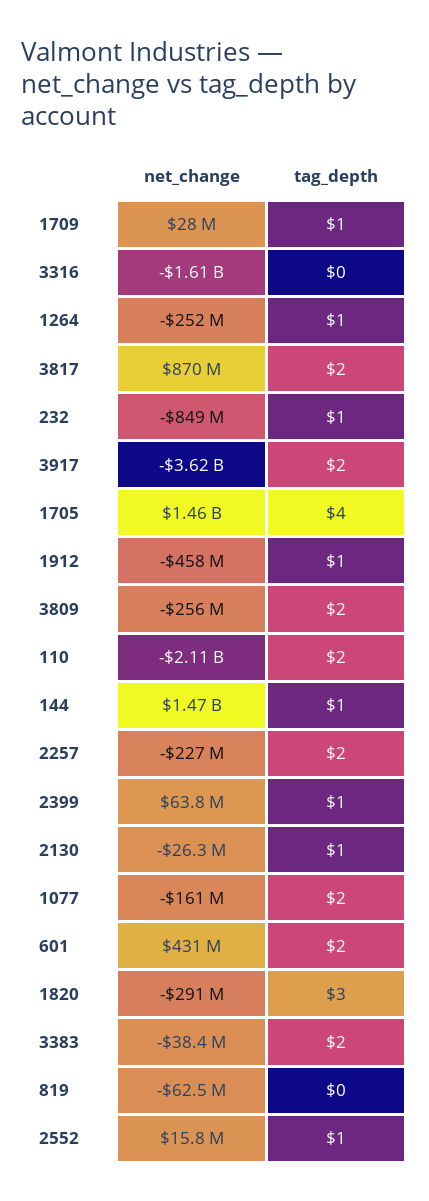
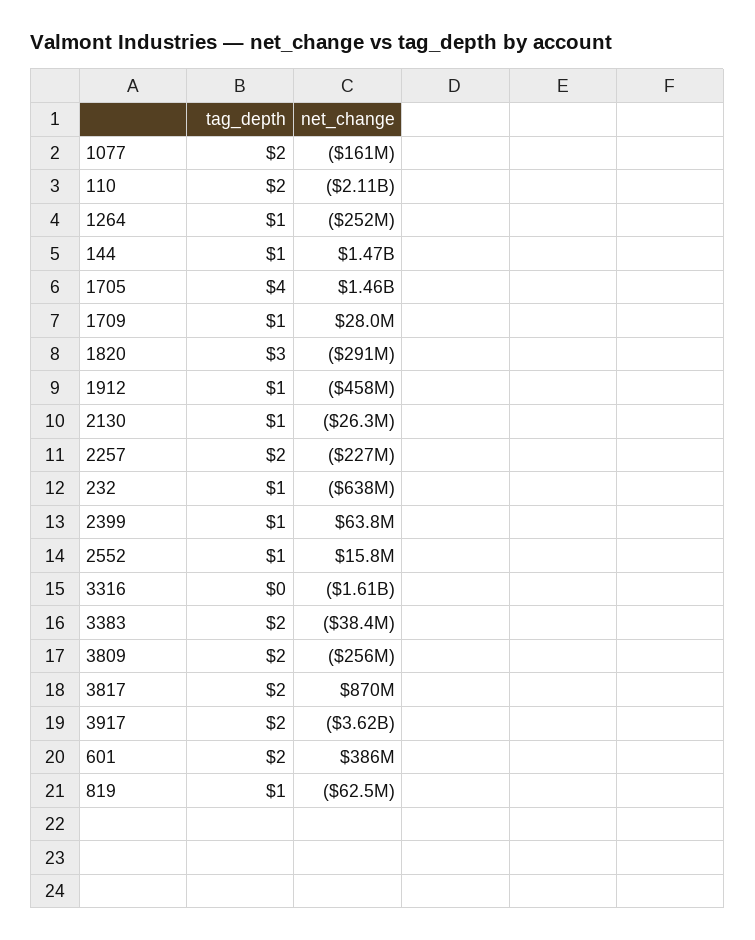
net_change, 232: -849000000 -> -638000000
net_change, 601: 431000000 -> 386000000
tag_depth, 819: 0 -> 1

